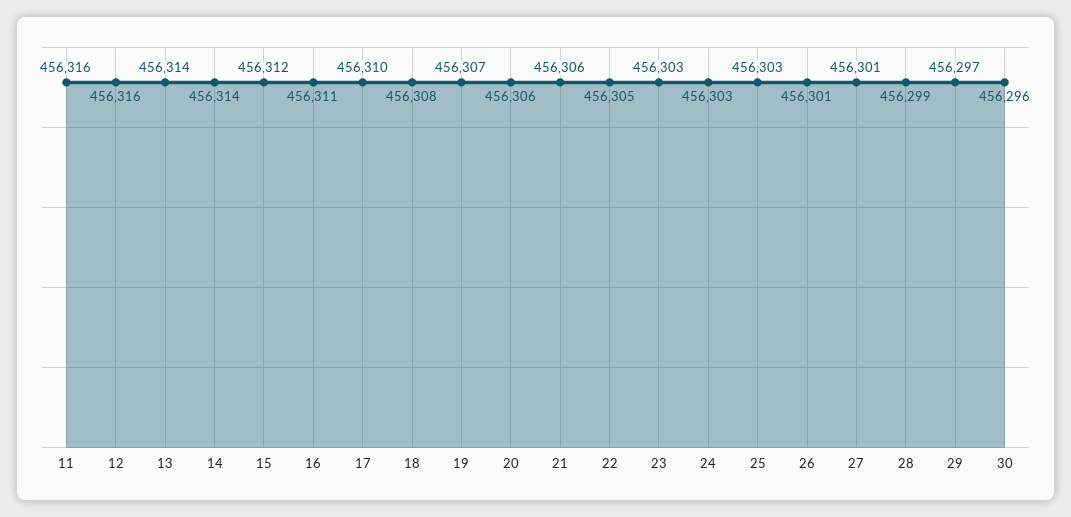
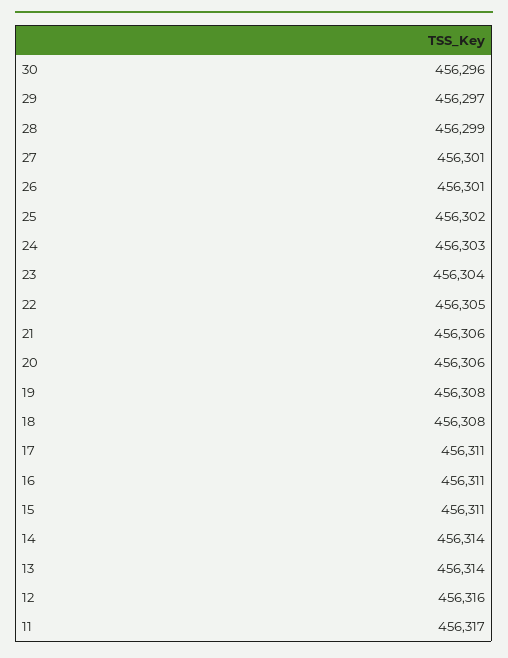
11: 456316 -> 456317
15: 456312 -> 456311
17: 456310 -> 456311
19: 456307 -> 456308
23: 456303 -> 456304
25: 456303 -> 456302

